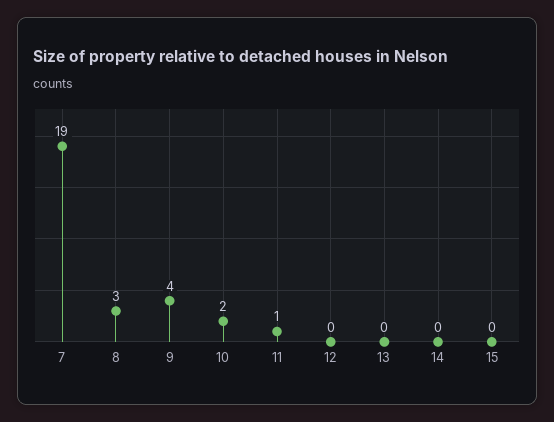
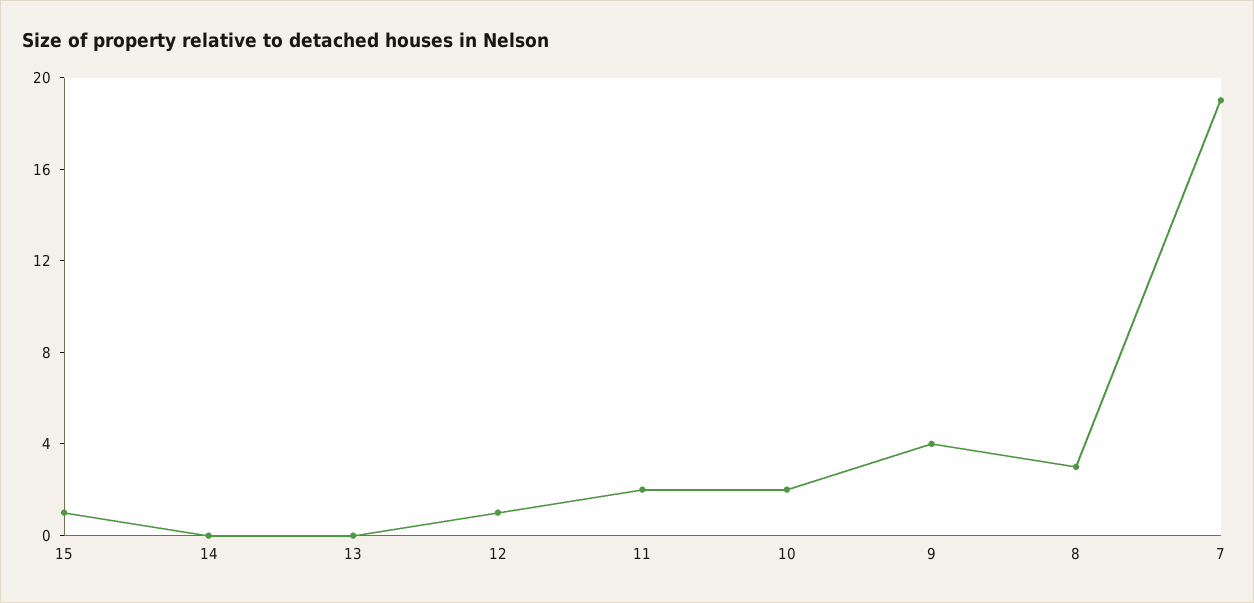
11: 1 -> 2
12: 0 -> 1
15: 0 -> 1

